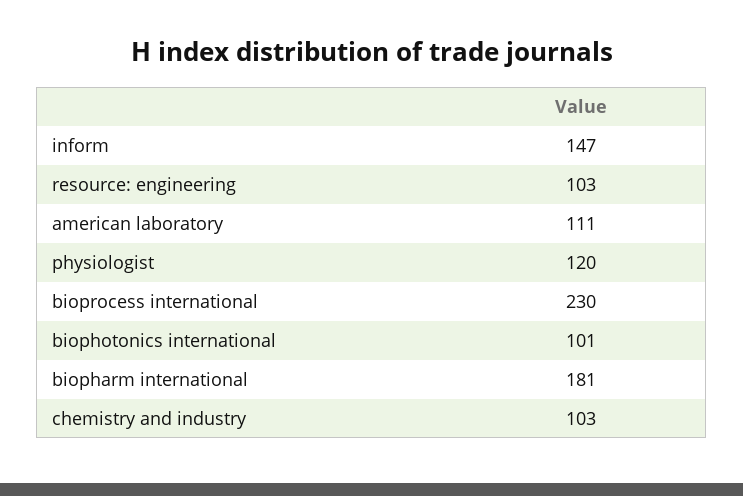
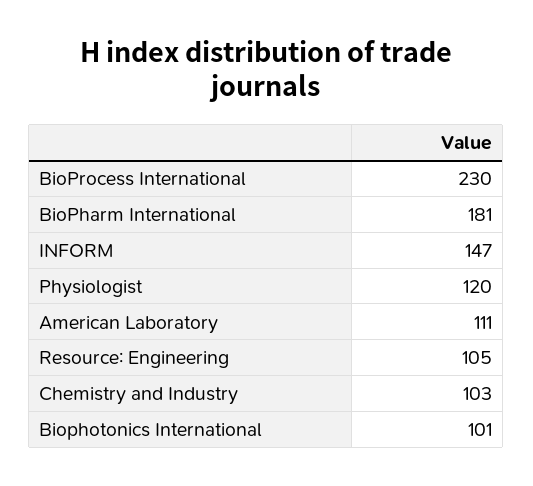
resource: engineering: 103 -> 105

